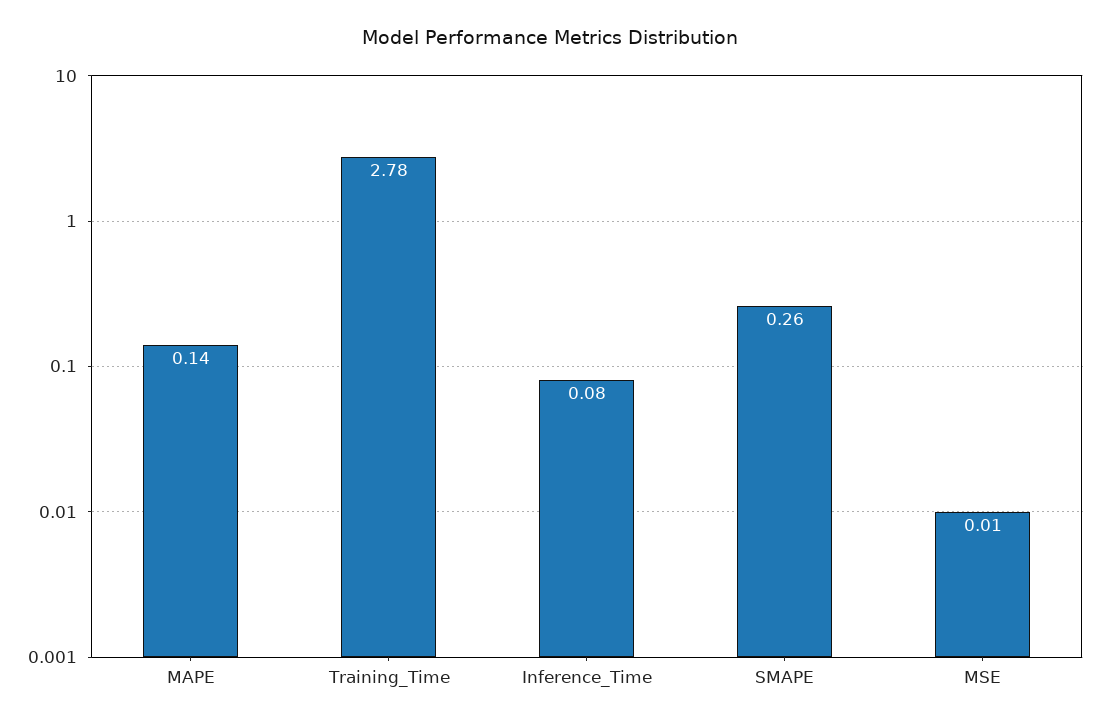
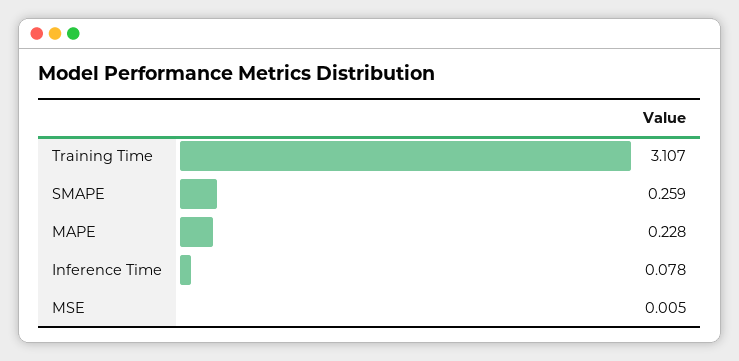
MAPE: 0.14 -> 0.228
Training_Time: 2.78 -> 3.107

